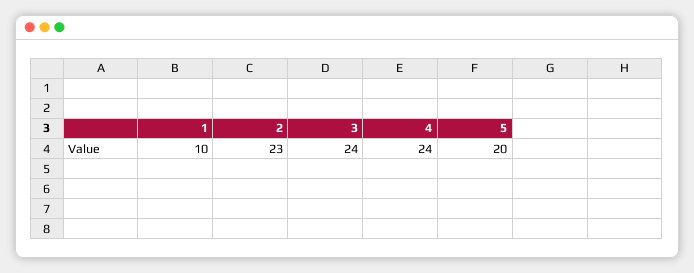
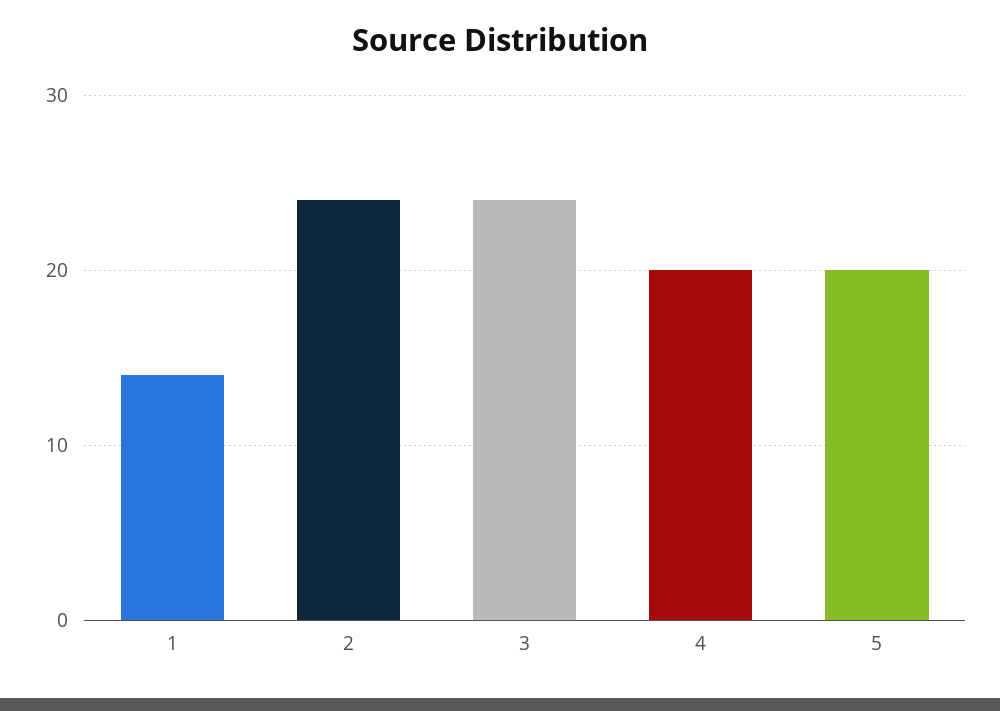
1: 10 -> 14
2: 23 -> 24
4: 24 -> 20

